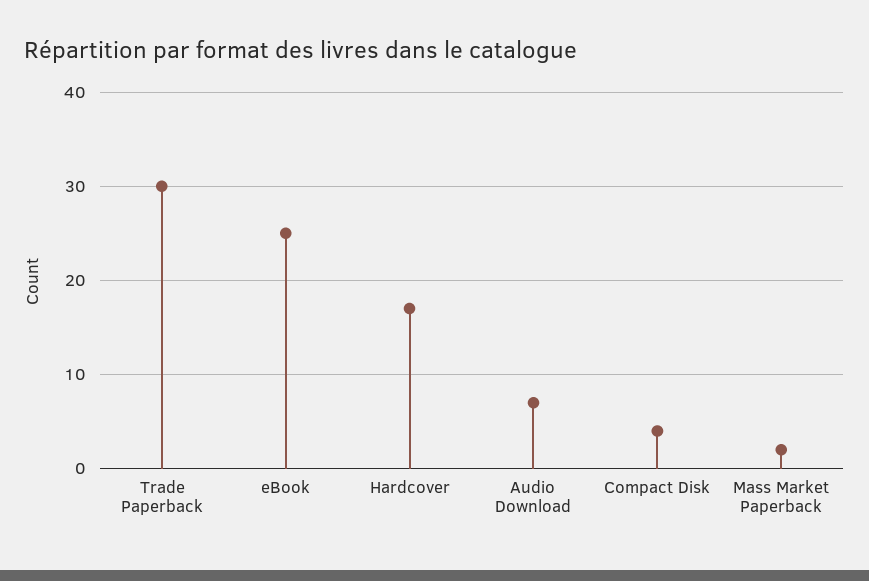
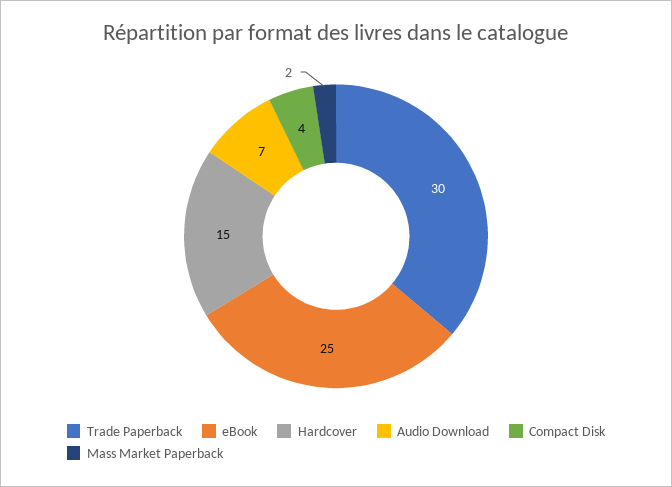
Hardcover: 17 -> 15

